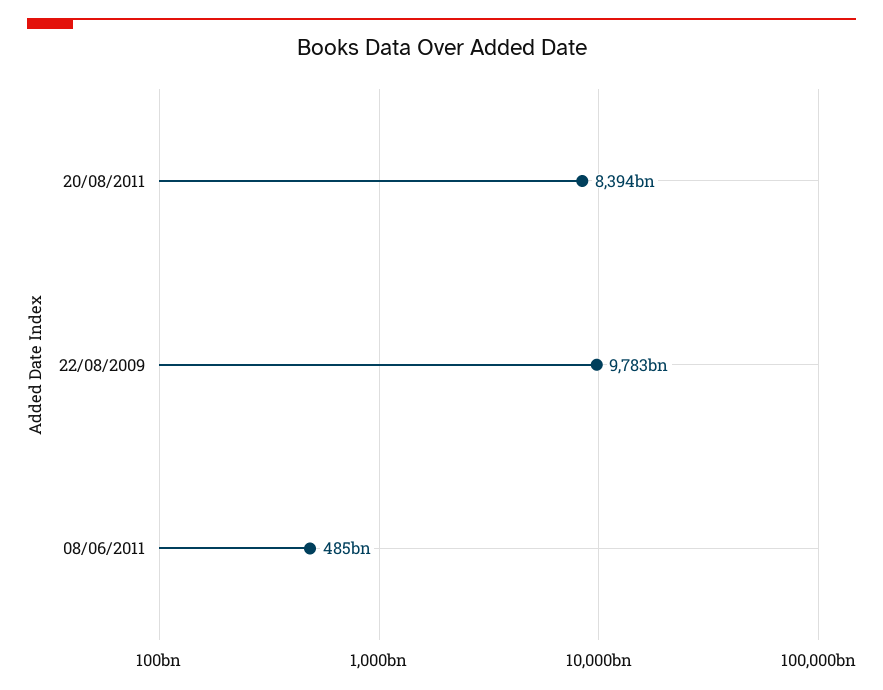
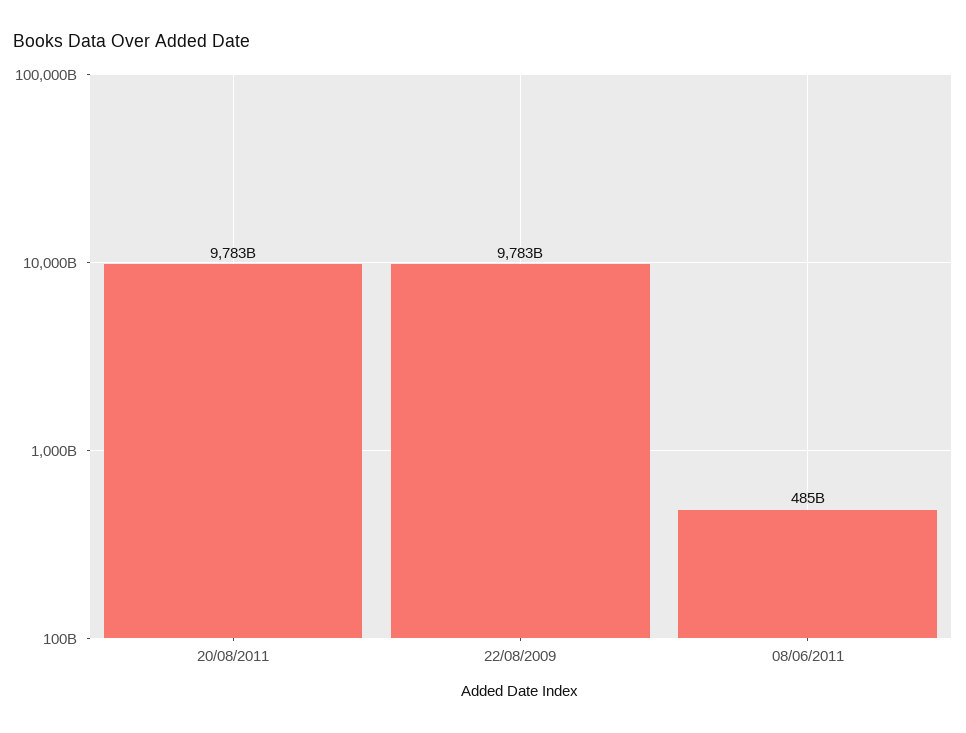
20/08/2011: 8394000000000 -> 9783000000000

